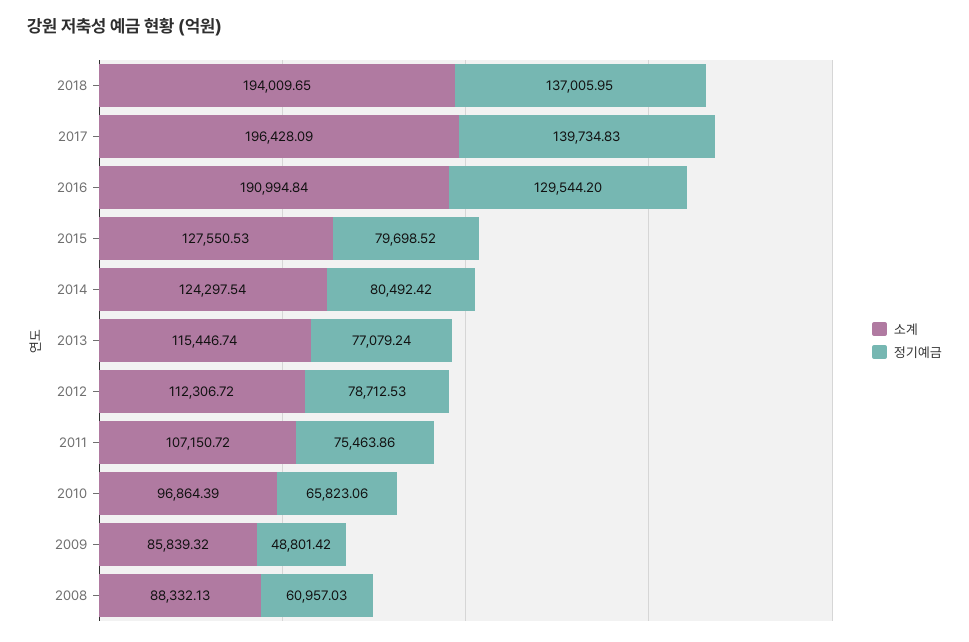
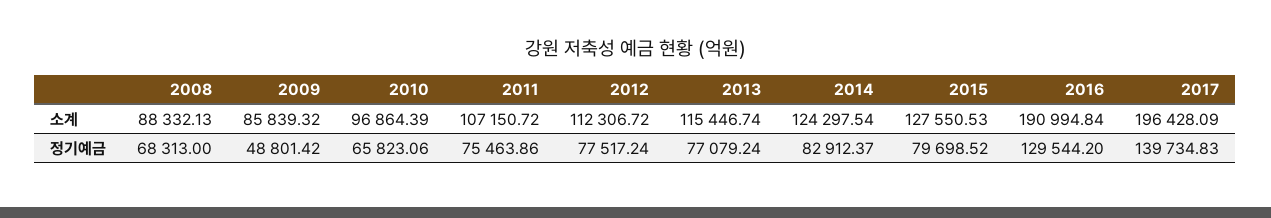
소계, 2018: 194009.65 -> none
정기예금, 2018: 137005.95 -> none
정기예금, 2014: 80492.42 -> 82912.37
정기예금, 2012: 78712.53 -> 77517.24
정기예금, 2008: 60957.03 -> 68313

